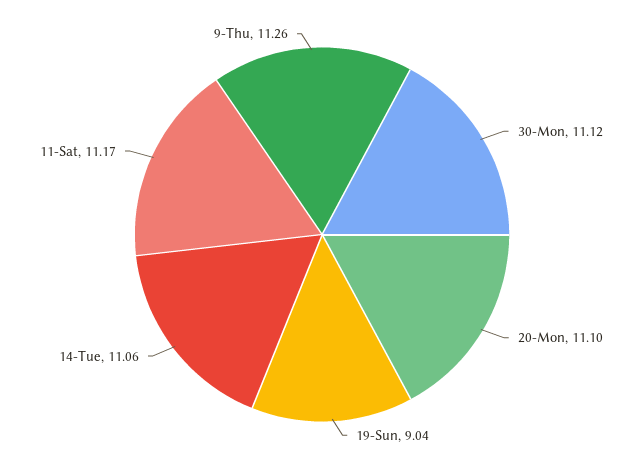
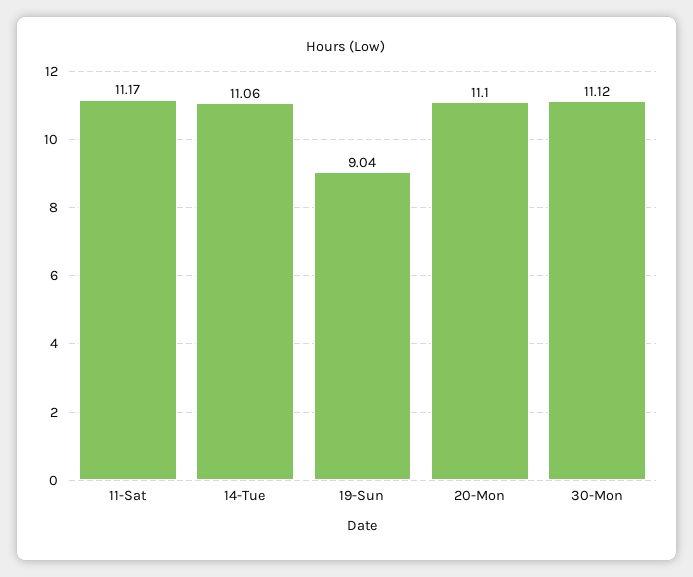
9-Thu: 11.26 -> none

